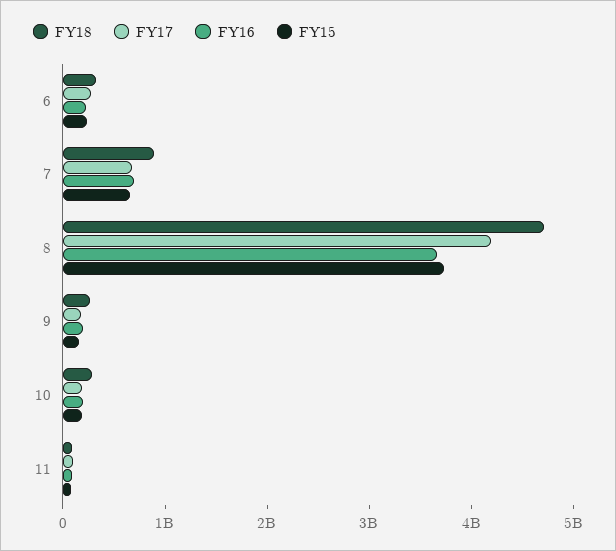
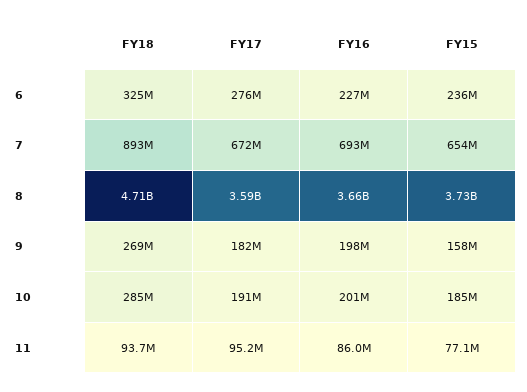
FY17, 8: 4200000000 -> 3590000000

